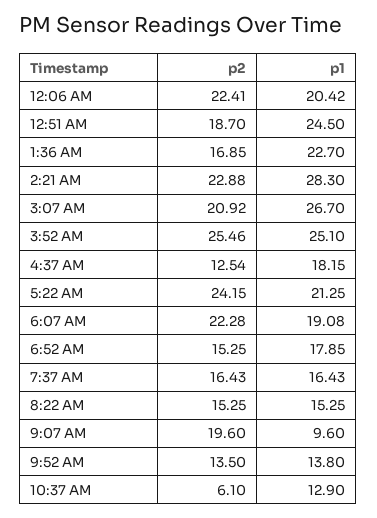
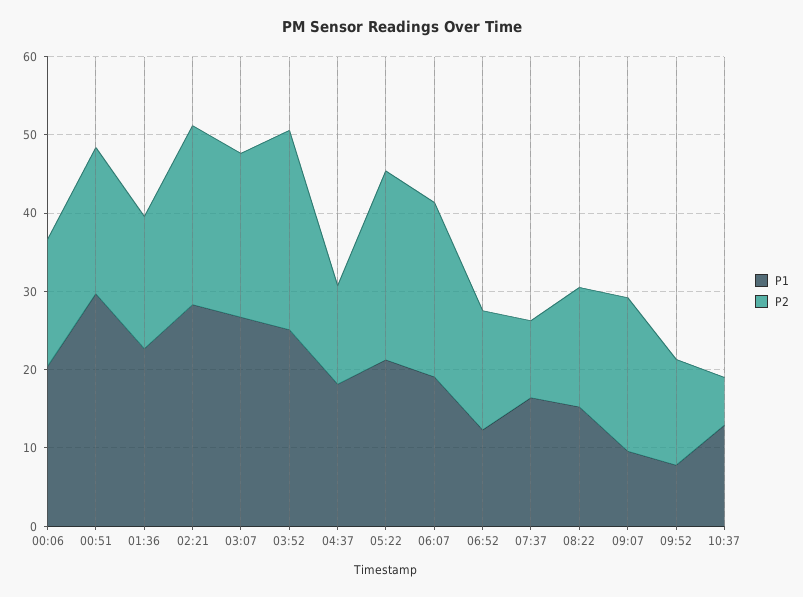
p2, 12:06 AM: 22.41 -> 16
p1, 12:51 AM: 24.5 -> 30
p1, 6:52 AM: 17.85 -> 12
p2, 7:37 AM: 16.43 -> 10
p1, 9:52 AM: 13.8 -> 8

